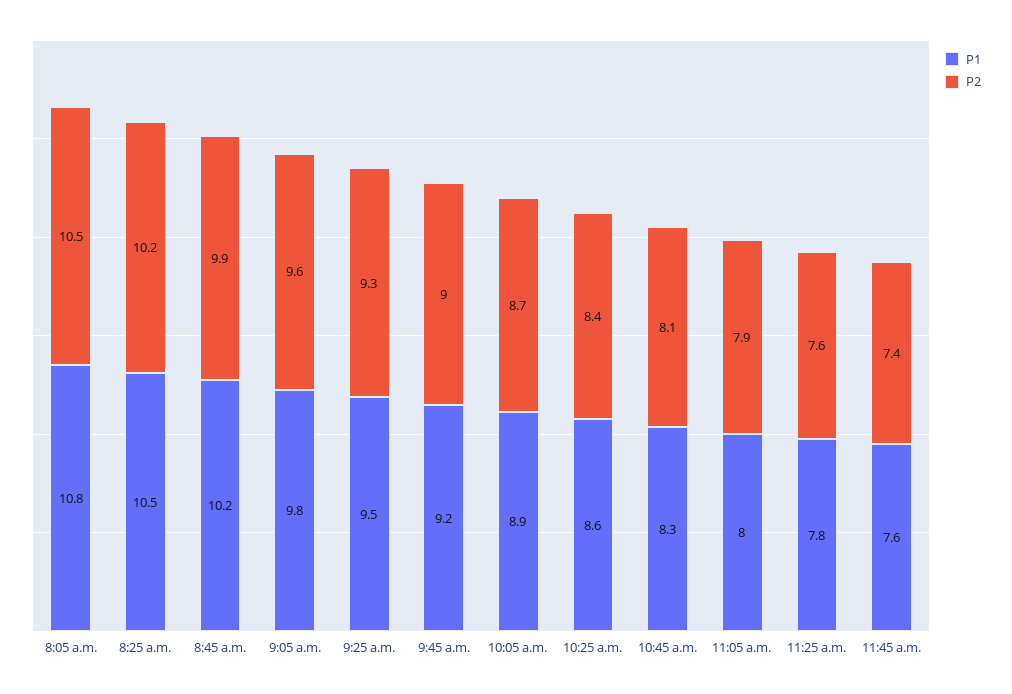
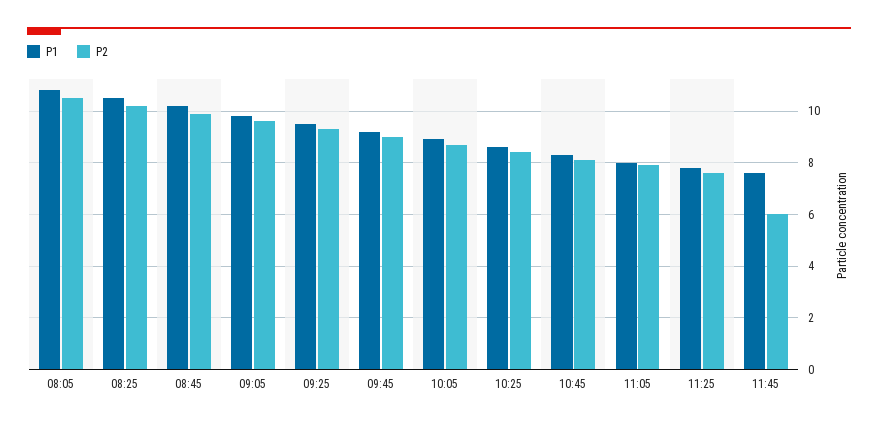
P2, 11:45 a.m.: 7.4 -> 6

